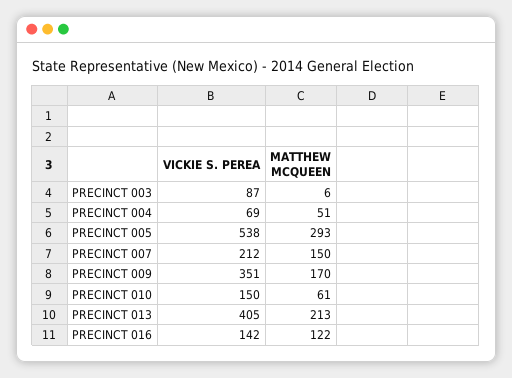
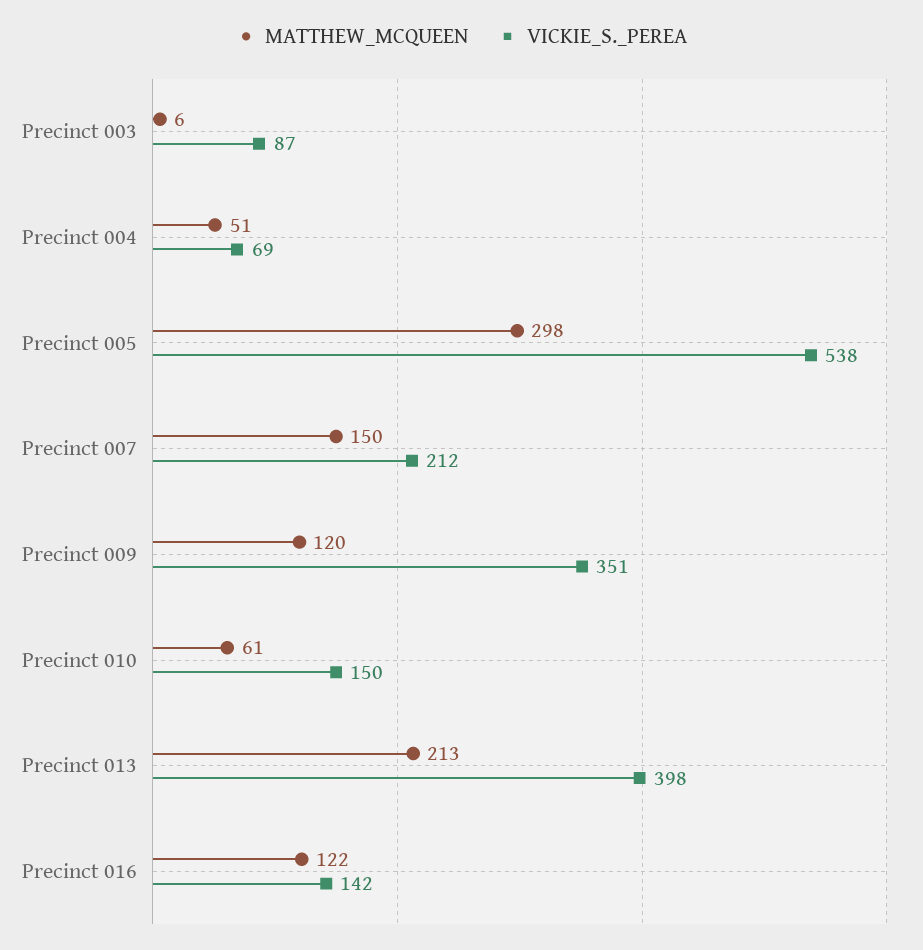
MATTHEW MCQUEEN, PRECINCT 005: 293 -> 298
MATTHEW MCQUEEN, PRECINCT 009: 170 -> 120
VICKIE S. PEREA, PRECINCT 013: 405 -> 398

